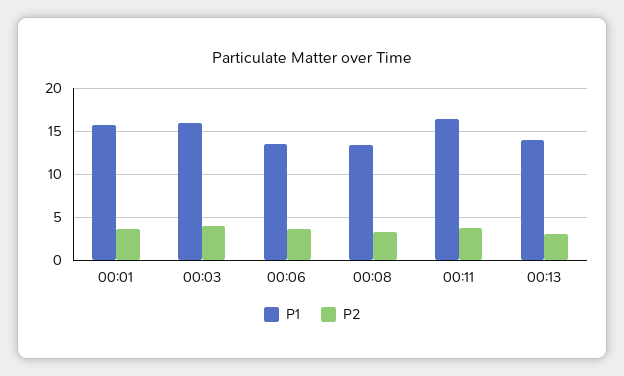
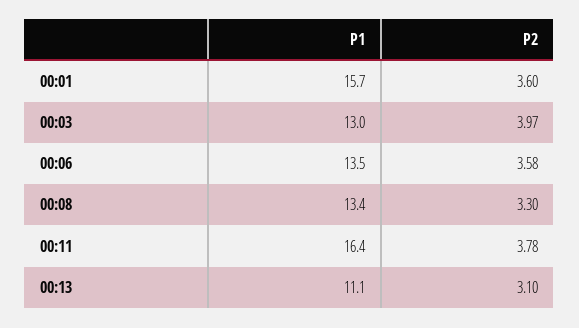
P1, 00:03: 16 -> 13
P1, 00:13: 14 -> 11.1

